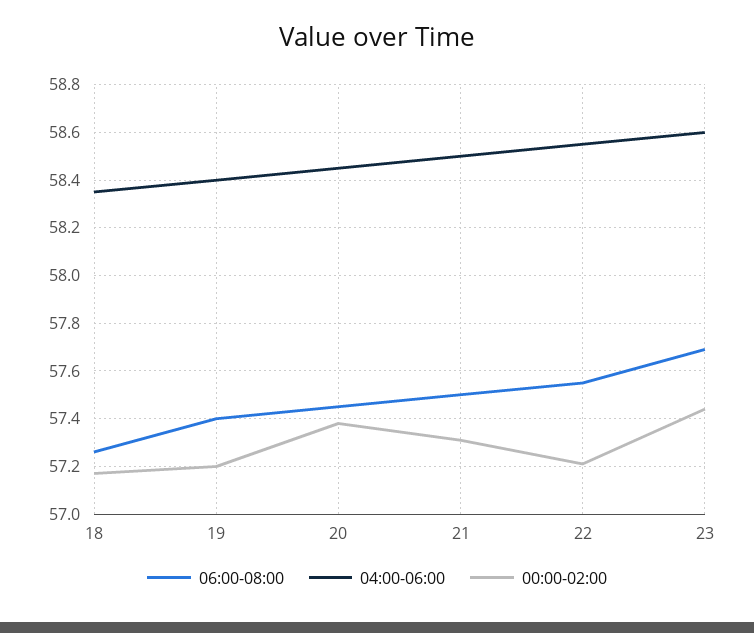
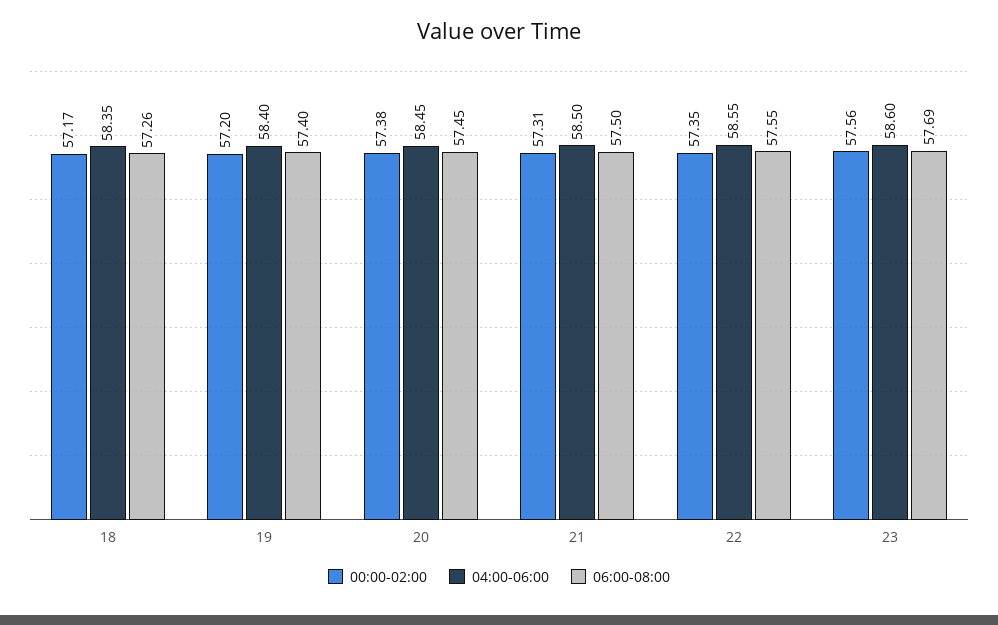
00:00-02:00, 22: 57.2 -> 57.35
00:00-02:00, 23: 57.45 -> 57.56

